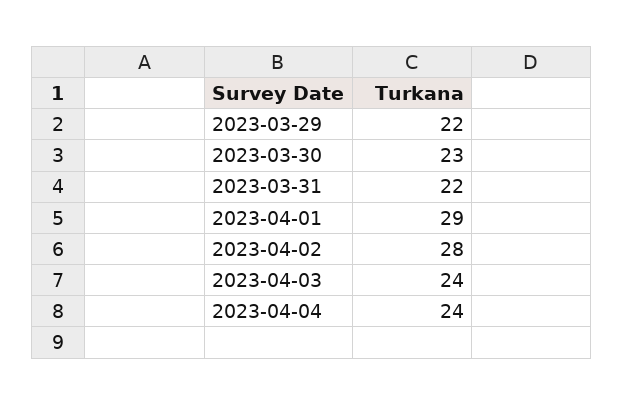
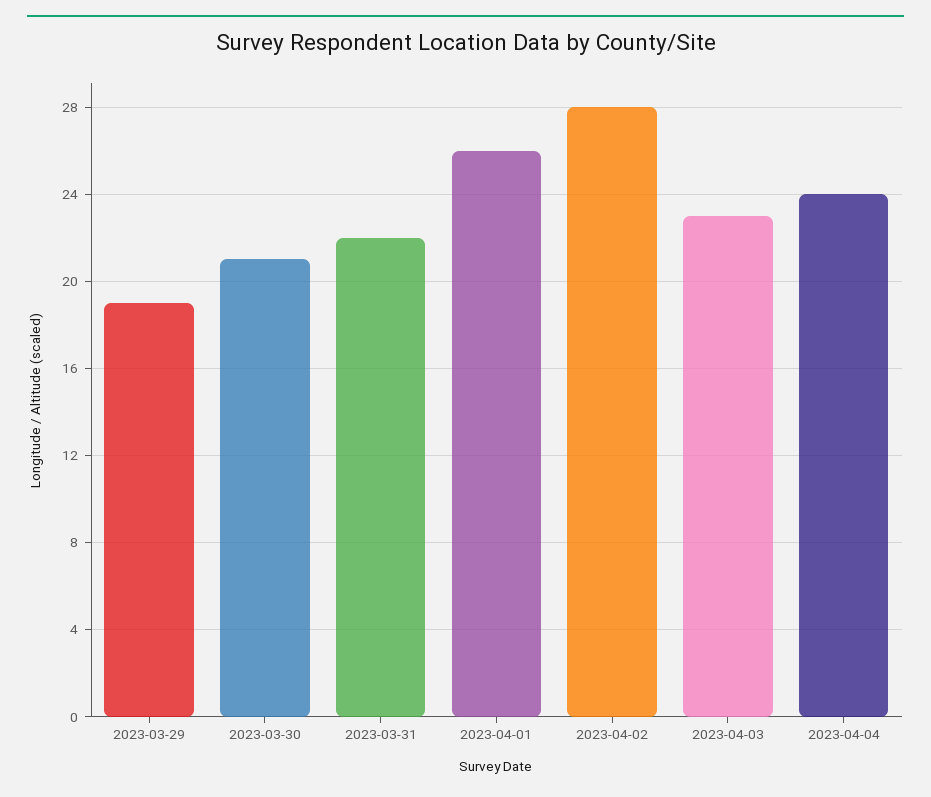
2023-03-29: 22 -> 19
2023-03-30: 23 -> 21
2023-04-01: 29 -> 26
2023-04-03: 24 -> 23

